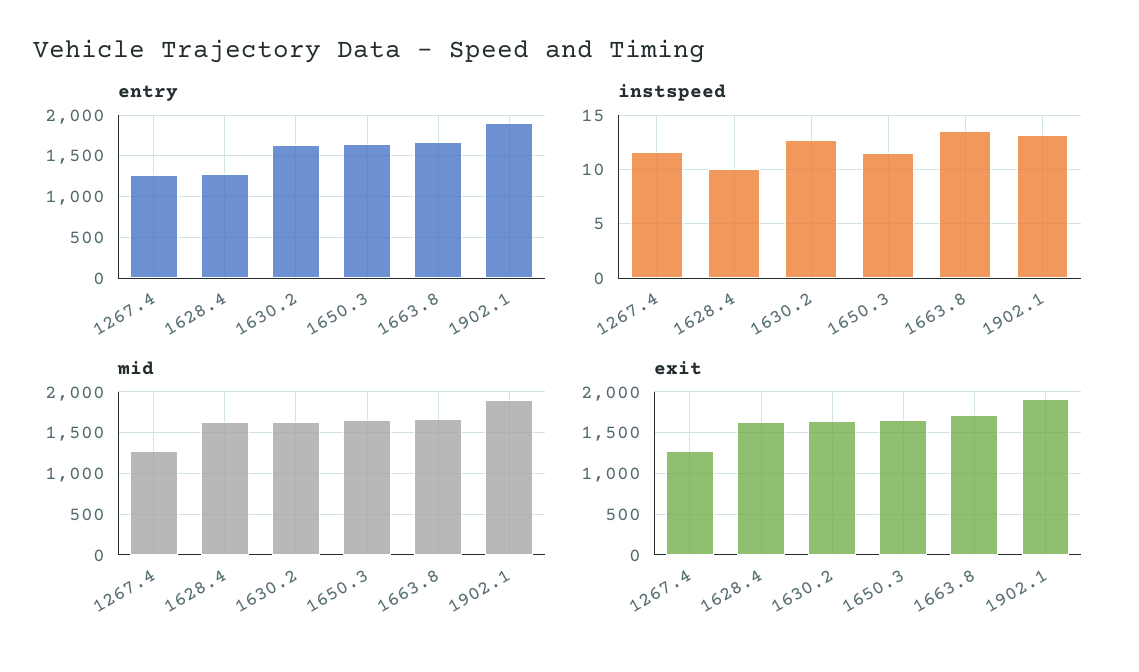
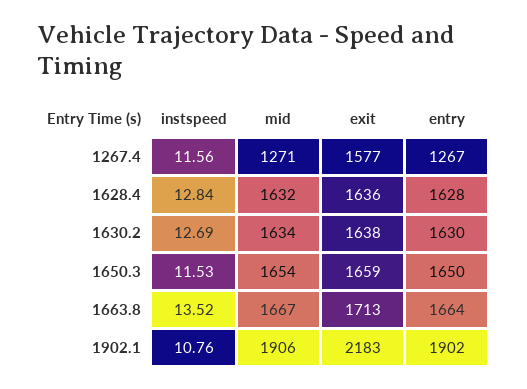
entry, 1628.4: 1300 -> 1628
instspeed, 1628.4: 10 -> 12.84
instspeed, 1902.1: 13 -> 10.76
exit, 1267.4: 1300 -> 1577
exit, 1902.1: 1900 -> 2183

